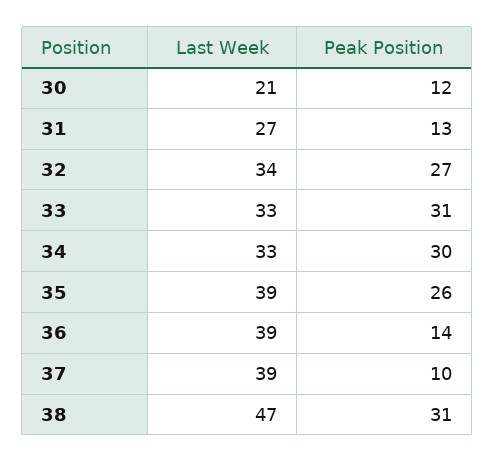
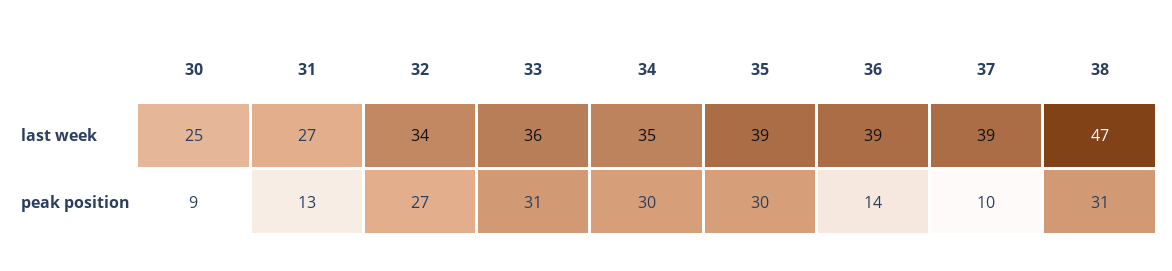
Last Week, 30: 21 -> 25
Peak Position, 30: 12 -> 9
Last Week, 33: 33 -> 36
Last Week, 34: 33 -> 35
Peak Position, 35: 26 -> 30

